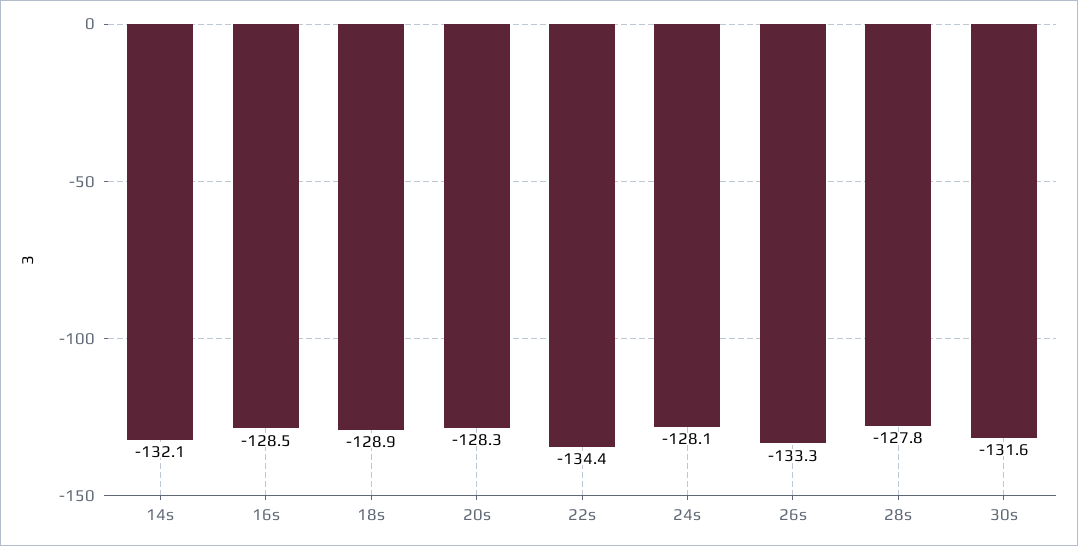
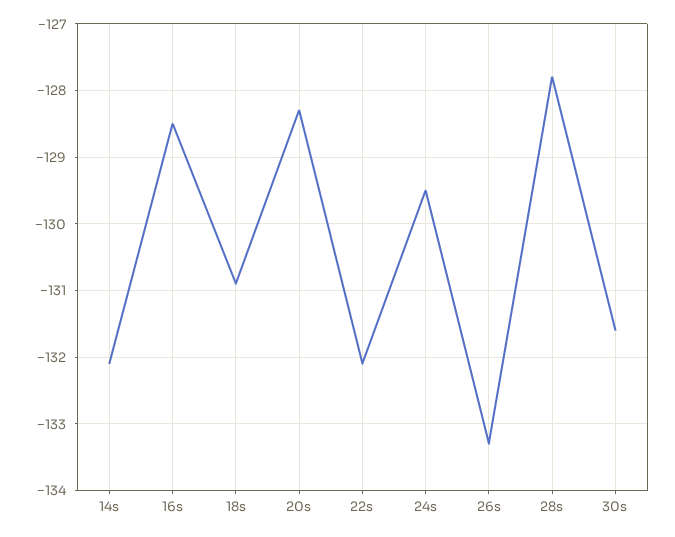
18s: -128.9 -> -130.9
22s: -134.4 -> -132.1
24s: -128.1 -> -129.5

